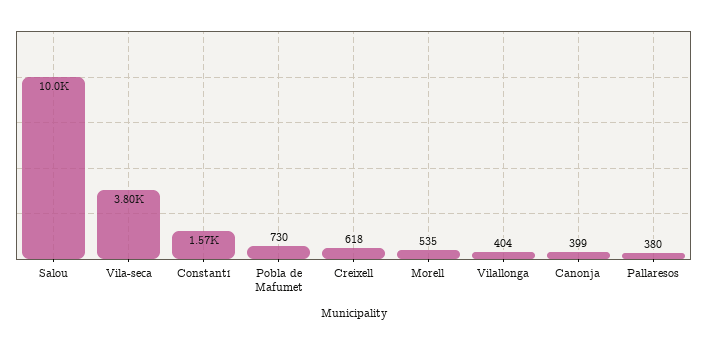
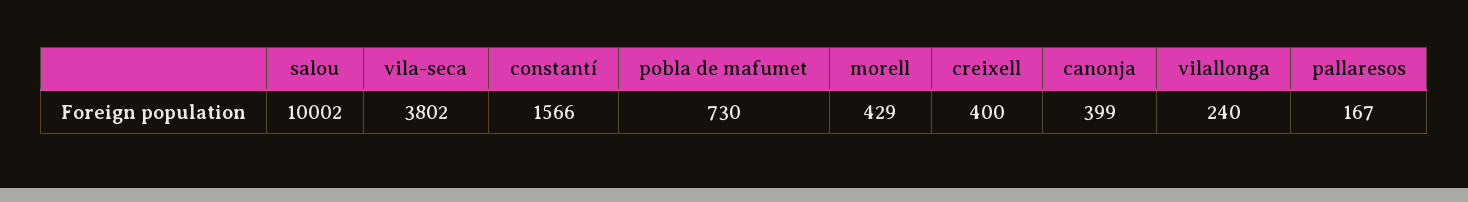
Creixell: 618 -> 400
Morell: 535 -> 429
Vilallonga: 404 -> 240
Pallaresos: 380 -> 167

